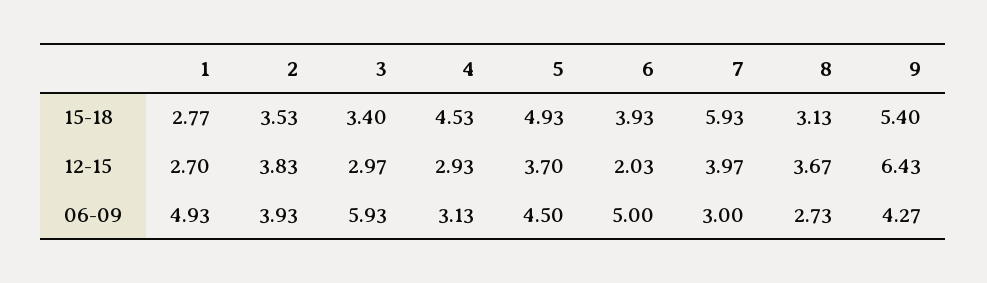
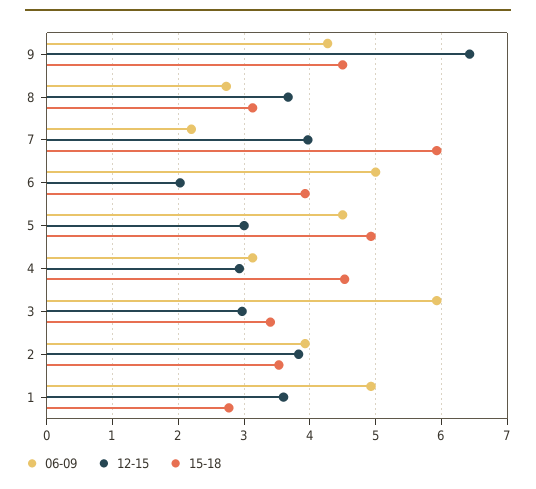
15-18, 9: 5.4 -> 4.5
12-15, 1: 2.7 -> 3.6
12-15, 5: 3.7 -> 3
06-09, 7: 3 -> 2.2

